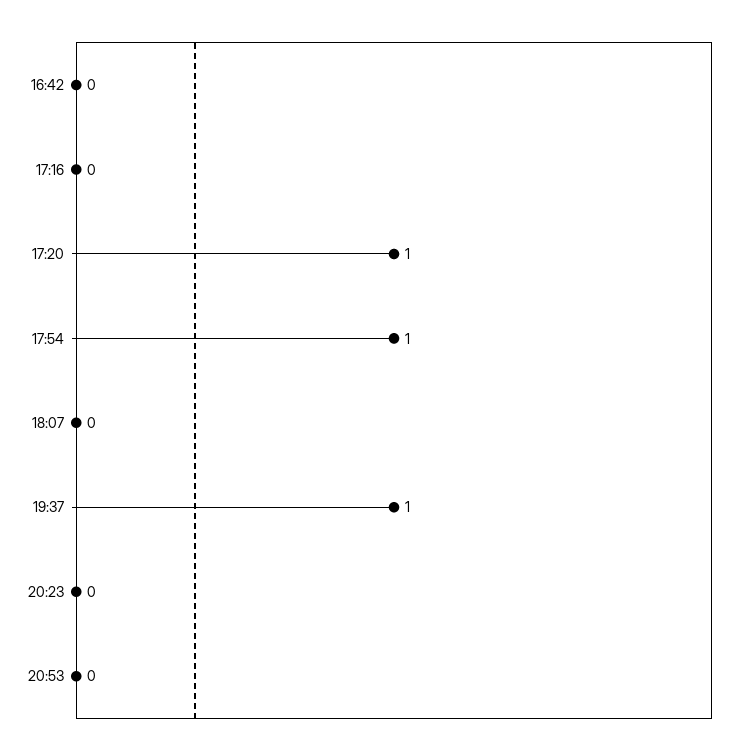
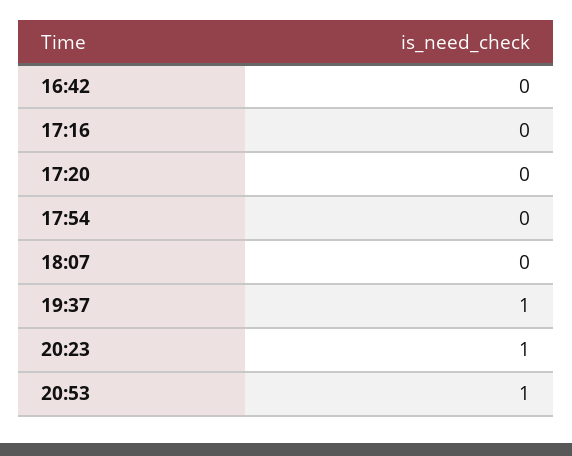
17:20: 1 -> 0
17:54: 1 -> 0
20:23: 0 -> 1
20:53: 0 -> 1

